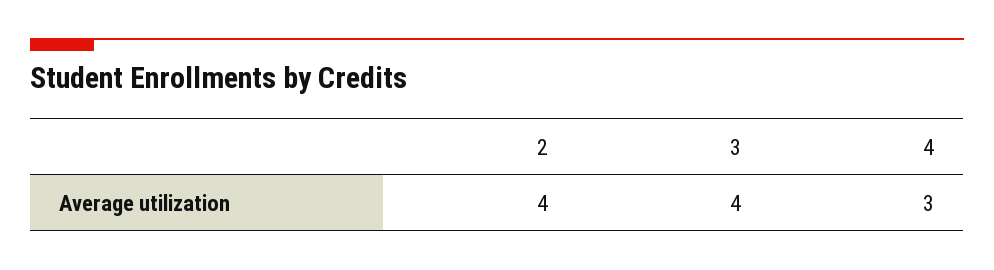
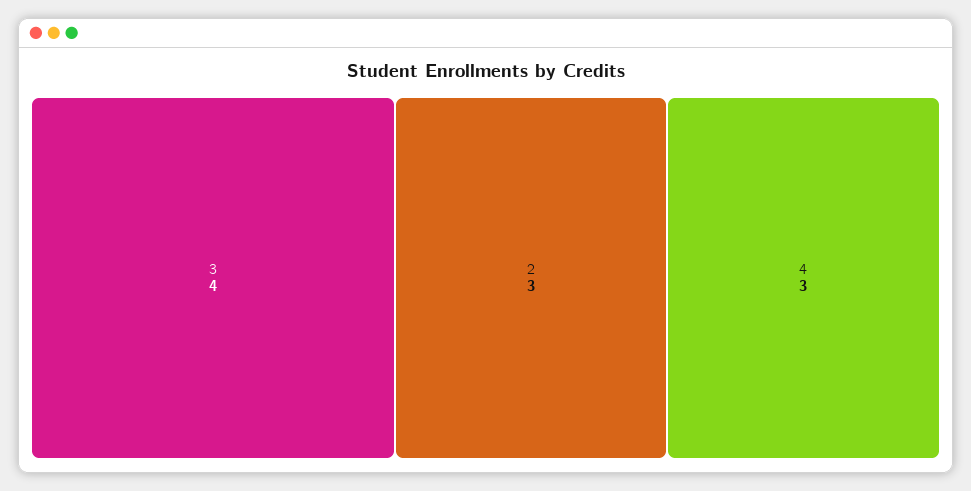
2: 4 -> 3

